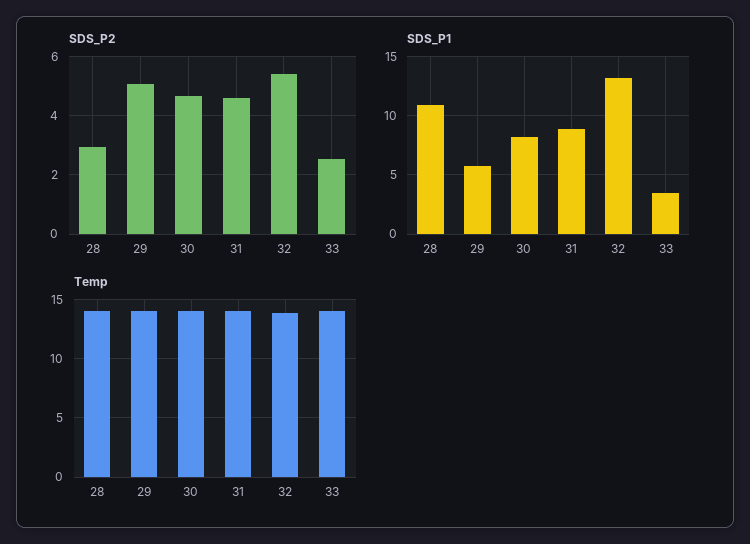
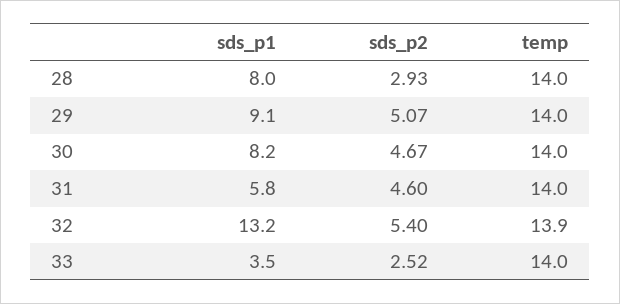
SDS_P1, 28: 11 -> 8
SDS_P1, 29: 6 -> 9.1
SDS_P1, 31: 9 -> 5.8

